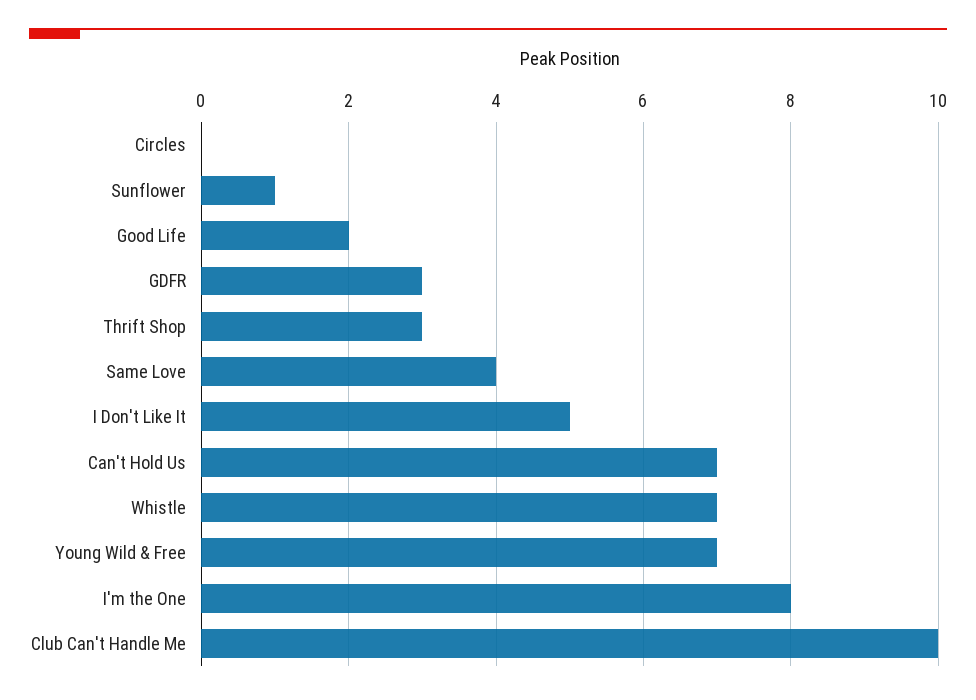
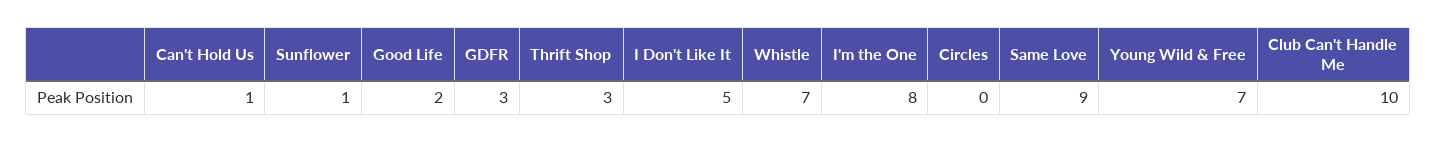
Same Love: 4 -> 9
Can't Hold Us: 7 -> 1

